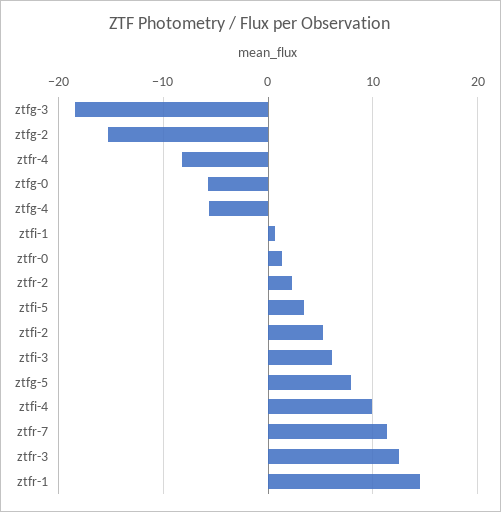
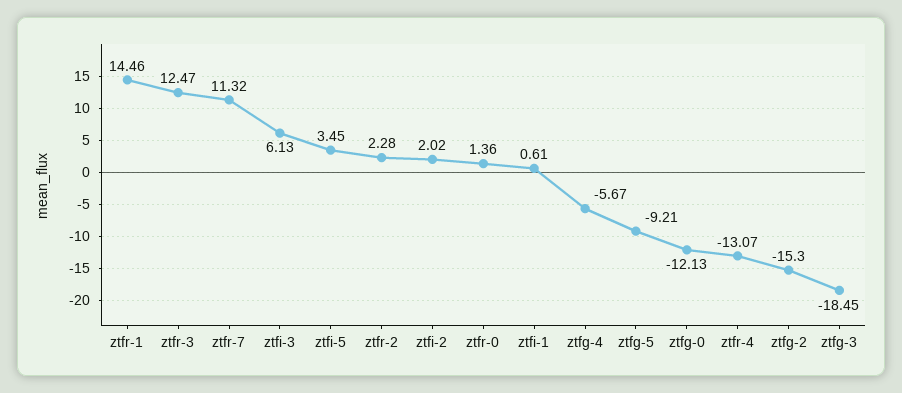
ztfr-4: -8 -> -13.07
ztfg-0: -6 -> -12.13
ztfi-2: 5 -> 2.02
ztfg-5: 8 -> -9.21
ztfi-4: 10 -> none

